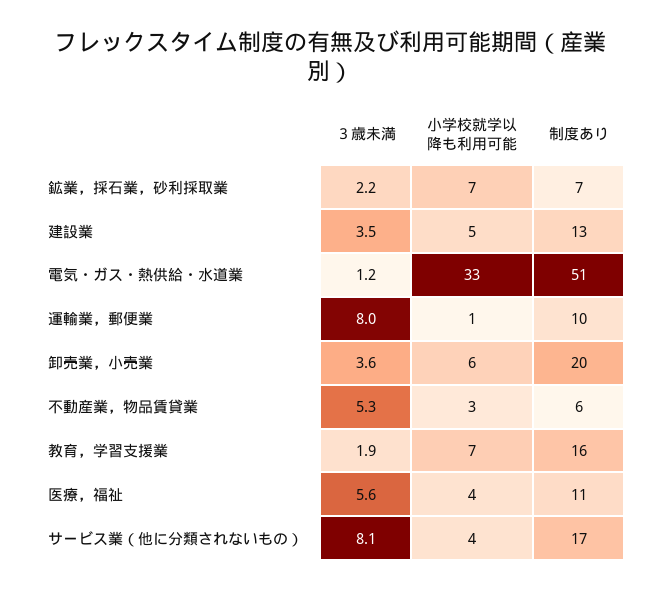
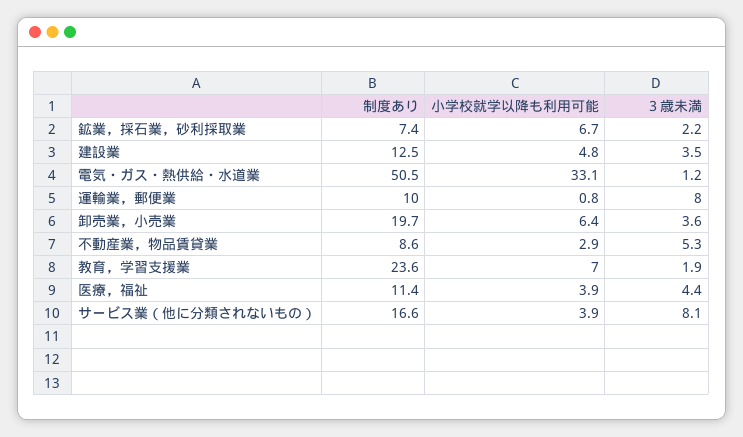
制度あり, 不動産業，物品賃貸業: 6 -> 8.6
制度あり, 教育，学習支援業: 16 -> 23.6
３歳未満, 医療，福祉: 5.6 -> 4.4

